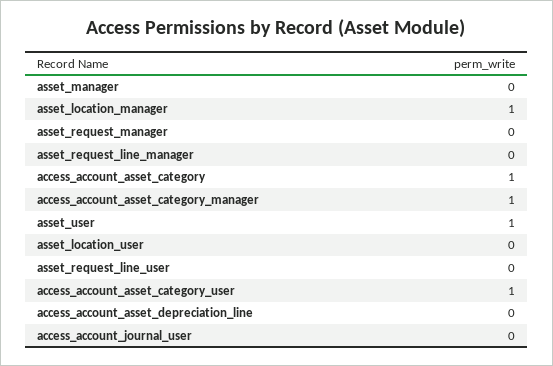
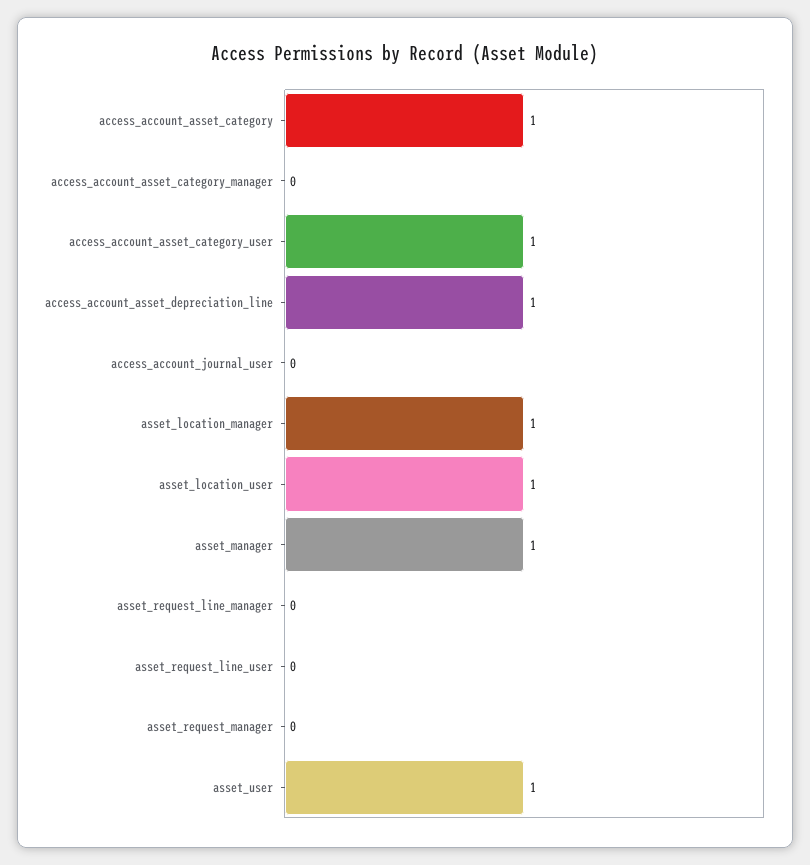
asset_manager: 0 -> 1
access_account_asset_category_manager: 1 -> 0
asset_location_user: 0 -> 1
access_account_asset_depreciation_line: 0 -> 1

